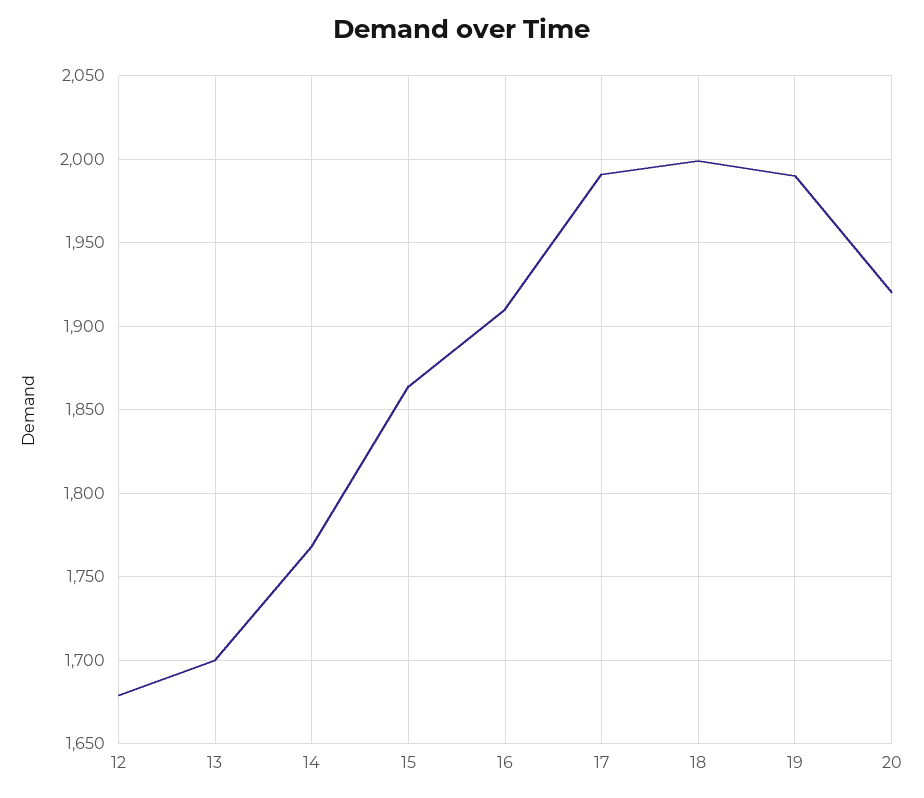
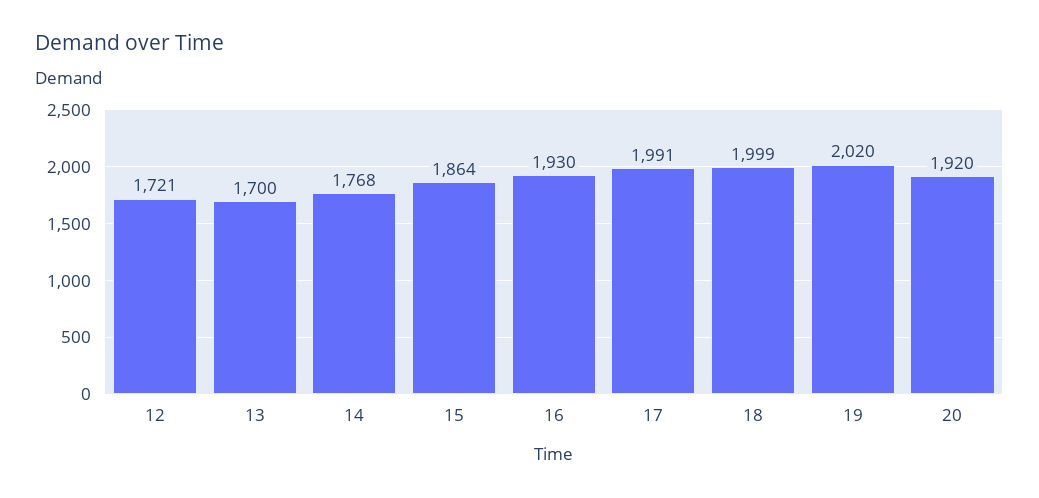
12: 1680 -> 1721
16: 1910 -> 1930
19: 1990 -> 2020

